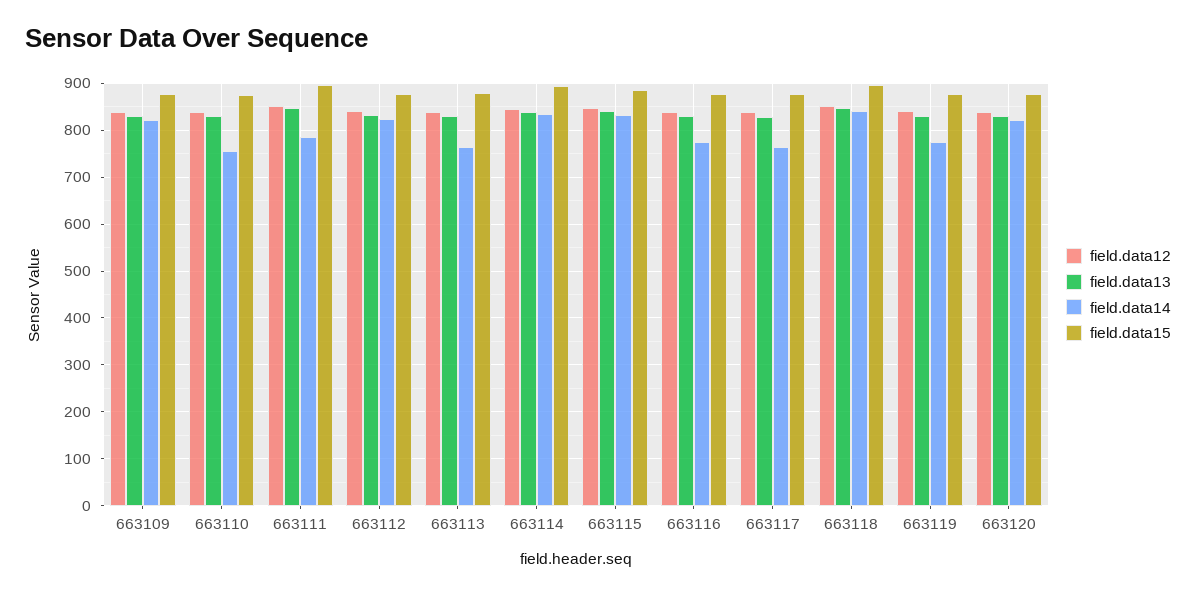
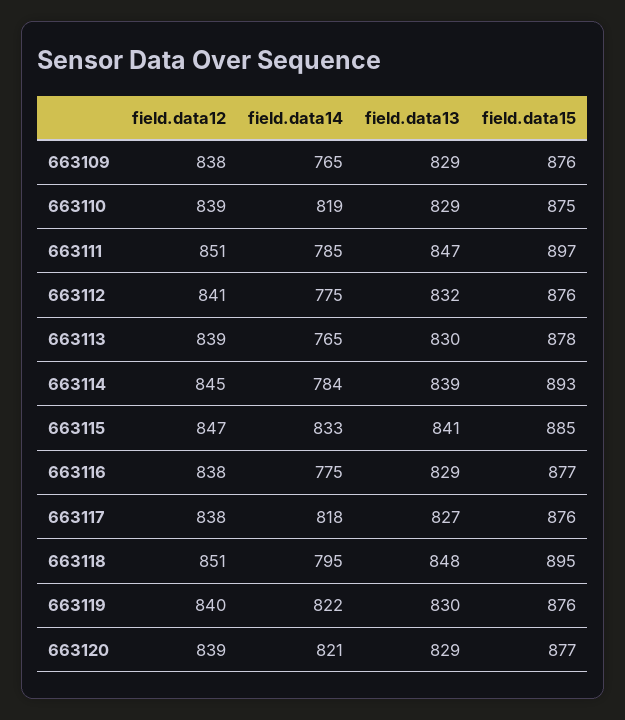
field.data14, 663109: 820 -> 765
field.data14, 663110: 760 -> 819
field.data14, 663112: 820 -> 775
field.data14, 663114: 840 -> 784
field.data14, 663117: 760 -> 818
field.data14, 663118: 840 -> 795
field.data14, 663119: 780 -> 822

